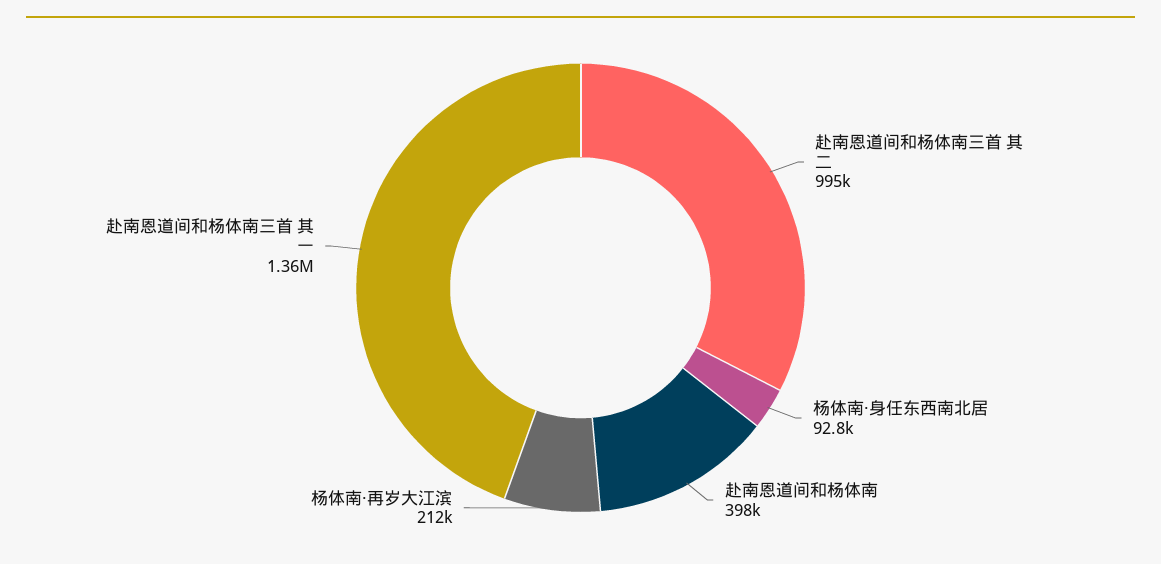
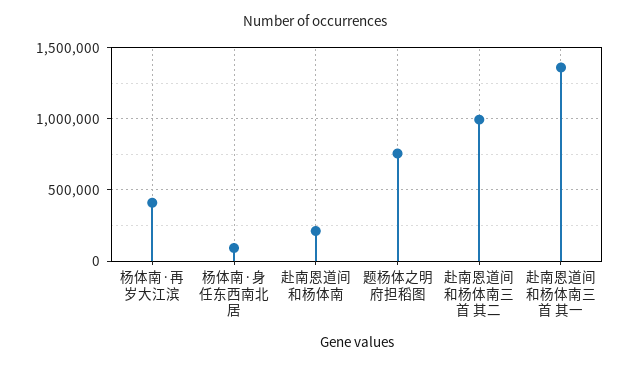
赴南恩道间和杨体南: 398000 -> 200000
杨体南·再岁大江滨: 212000 -> 400000
题杨体之明府担稻图: none -> 750000

